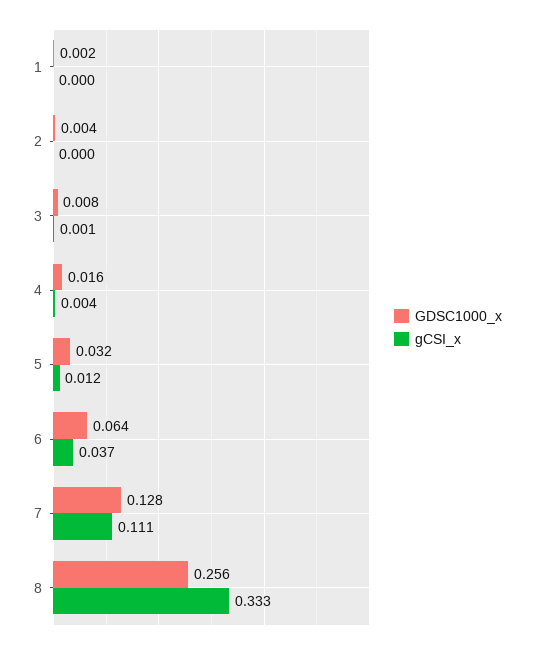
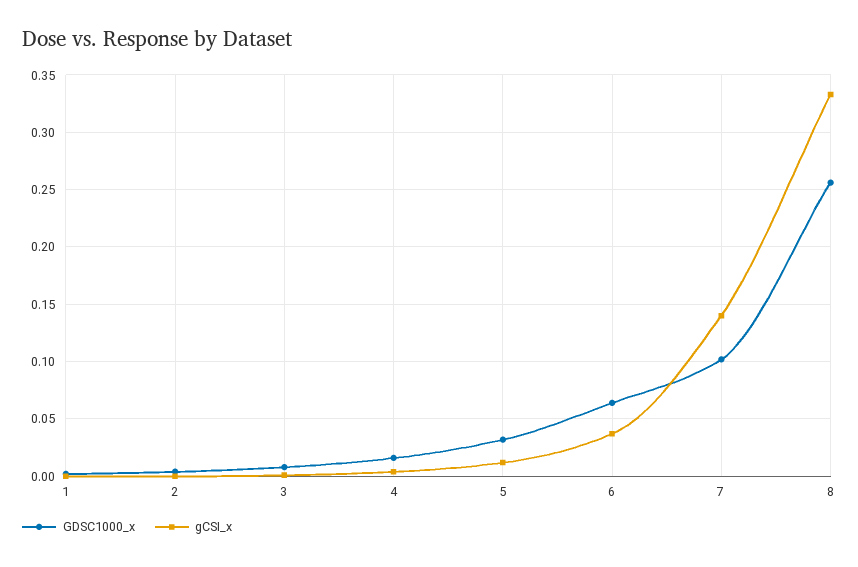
GDSC1000_x, 7: 0.128 -> 0.1
gCSI_x, 7: 0.111 -> 0.14

